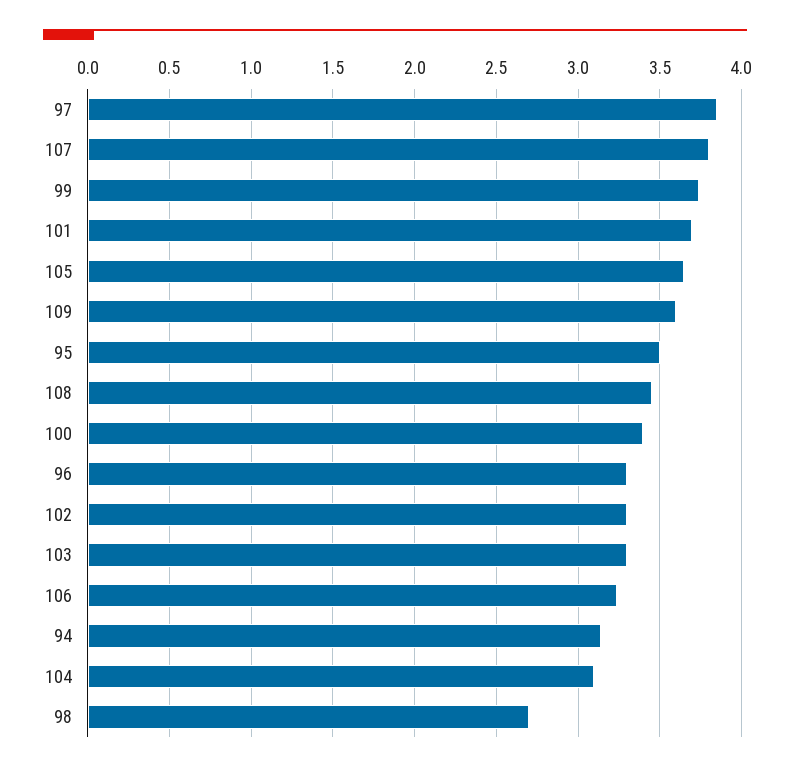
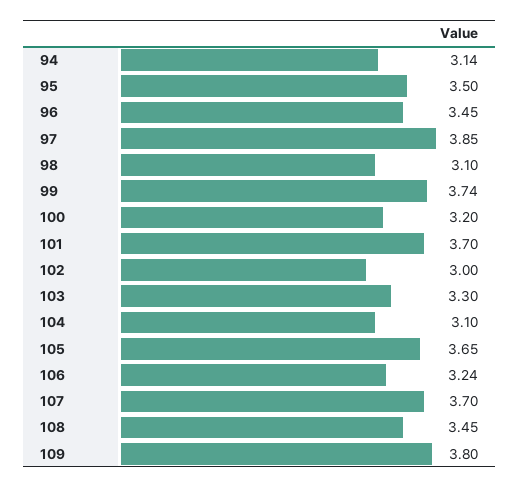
107: 3.8 -> 3.7
109: 3.6 -> 3.8
100: 3.4 -> 3.2
96: 3.3 -> 3.45
102: 3.3 -> 3
98: 2.7 -> 3.1

